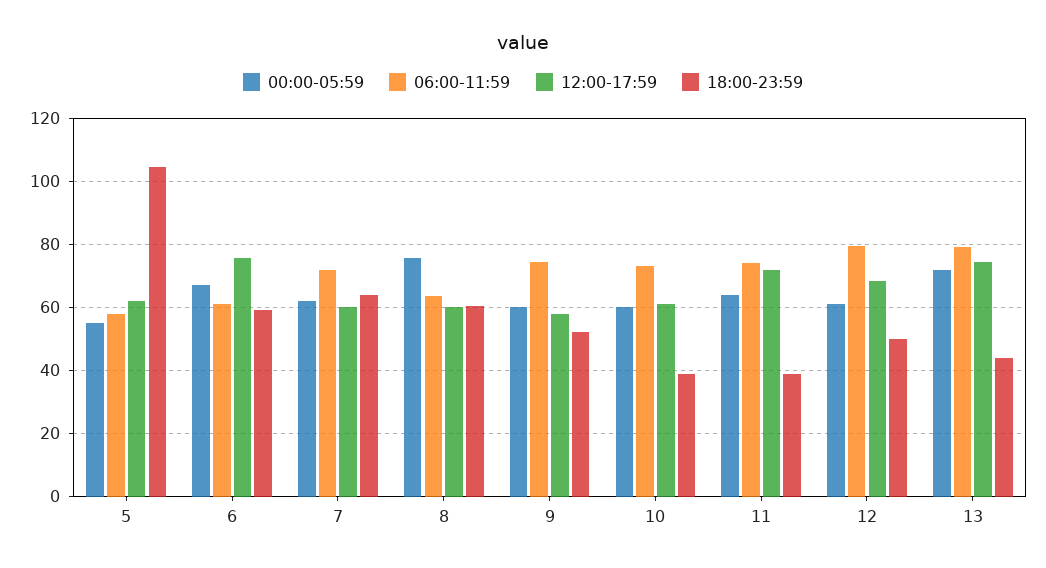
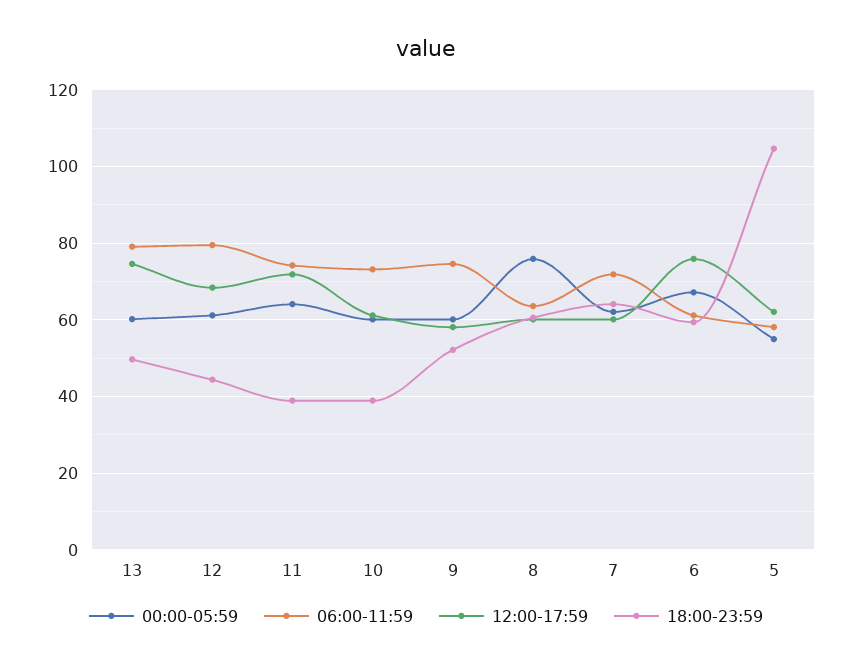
18:00-23:59, 12: 50 -> 44
00:00-05:59, 13: 72 -> 60
18:00-23:59, 13: 44 -> 50

